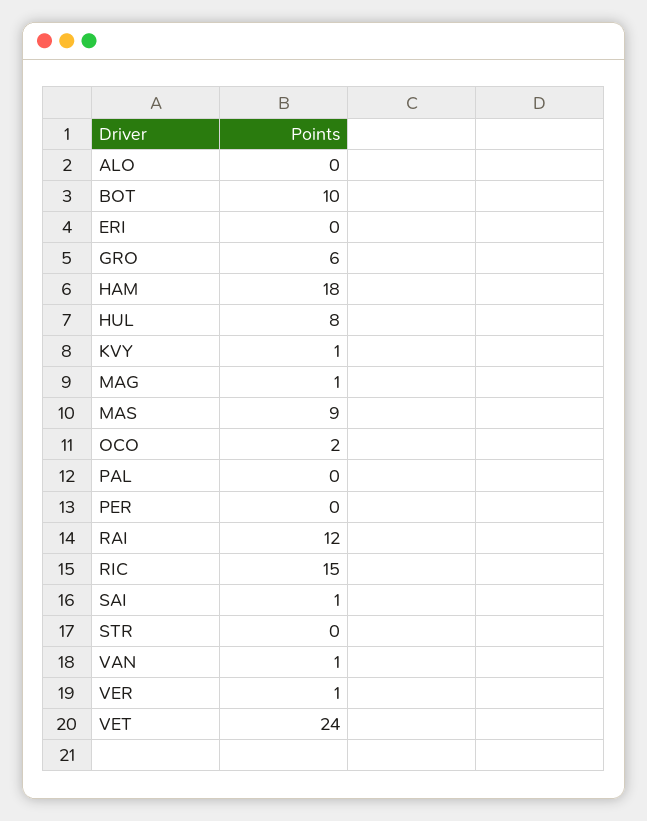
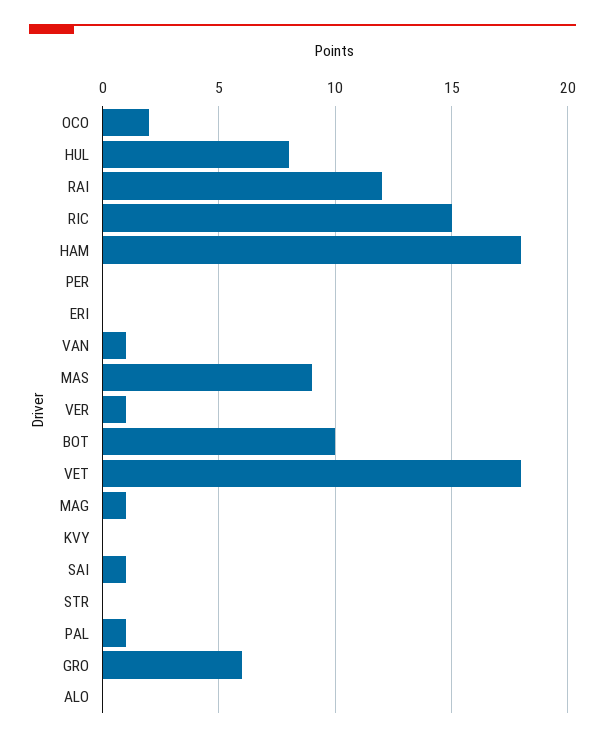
KVY: 1 -> 0
PAL: 0 -> 1
VET: 24 -> 18

